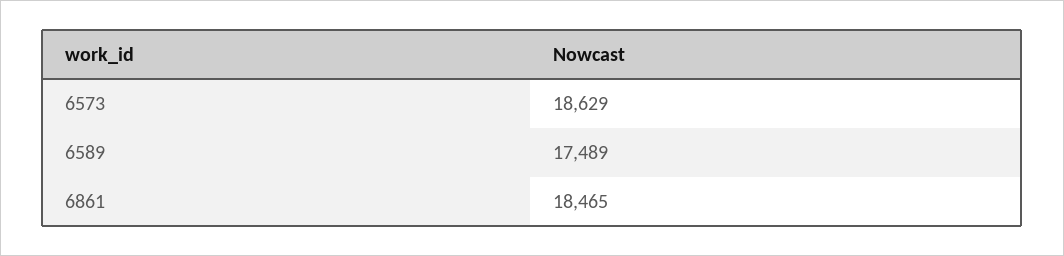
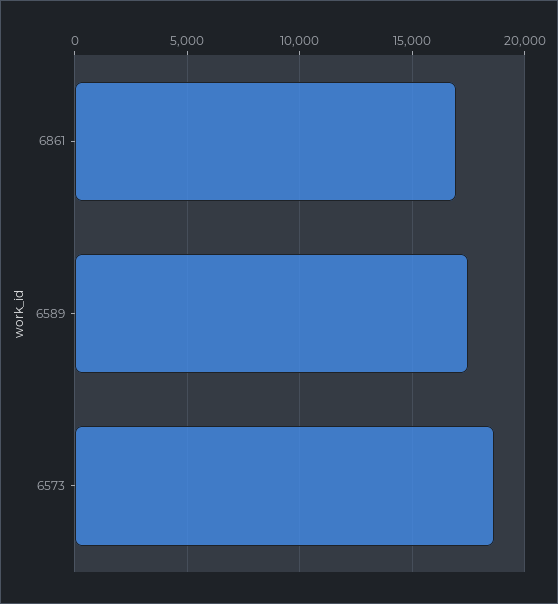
6861: 18465 -> 17000

